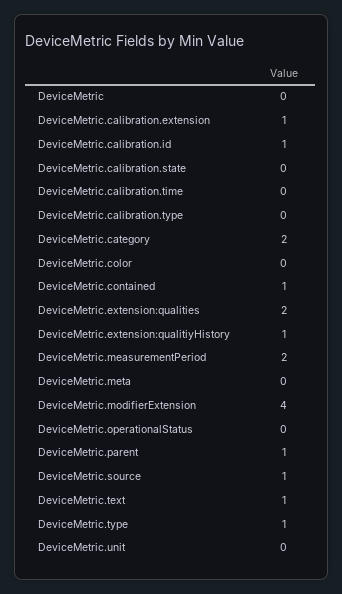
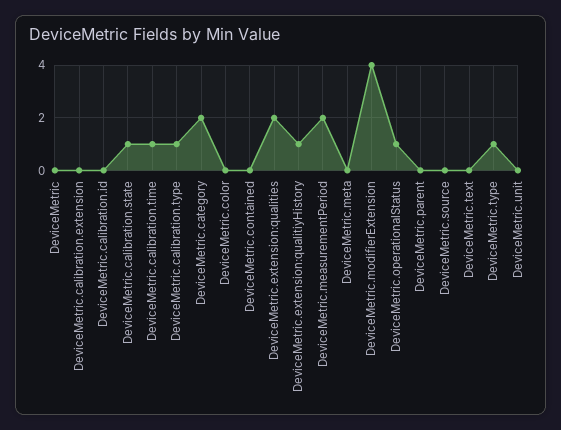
DeviceMetric.calibration.extension: 1 -> 0
DeviceMetric.calibration.id: 1 -> 0
DeviceMetric.calibration.state: 0 -> 1
DeviceMetric.calibration.time: 0 -> 1
DeviceMetric.calibration.type: 0 -> 1
DeviceMetric.contained: 1 -> 0
DeviceMetric.operationalStatus: 0 -> 1
DeviceMetric.parent: 1 -> 0
DeviceMetric.source: 1 -> 0
DeviceMetric.text: 1 -> 0

